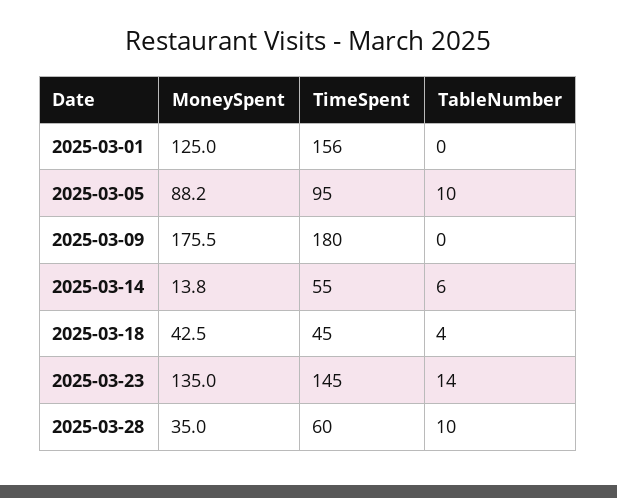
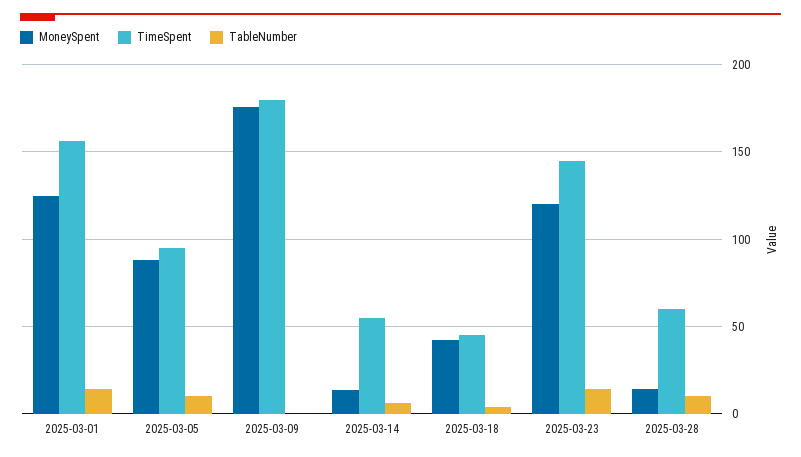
TableNumber, 2025-03-01: 0 -> 15
MoneySpent, 2025-03-23: 135 -> 120
MoneySpent, 2025-03-28: 35 -> 15

